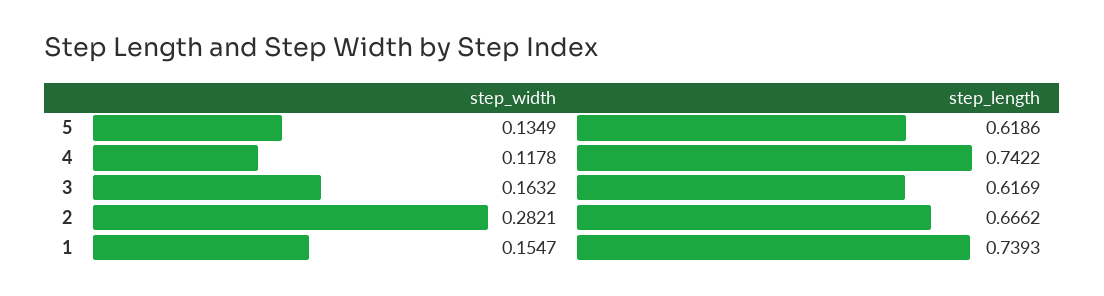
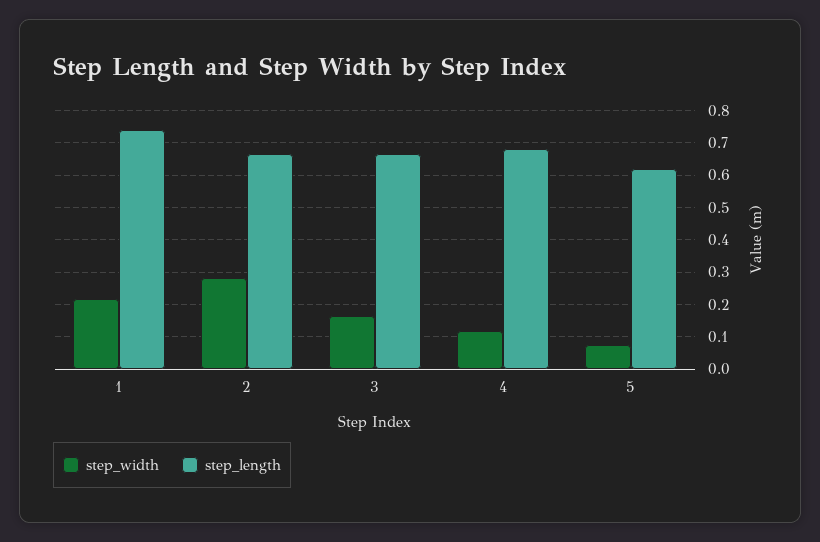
step_width, 5: 0.1349 -> 0.08
step_length, 4: 0.7422 -> 0.68
step_length, 3: 0.6169 -> 0.66
step_width, 1: 0.1547 -> 0.22

